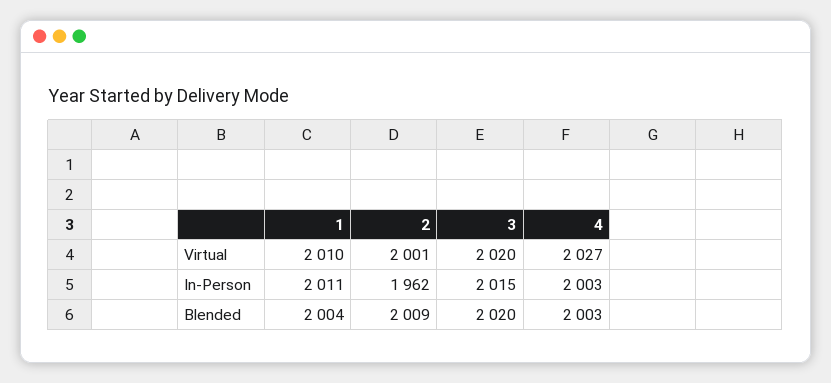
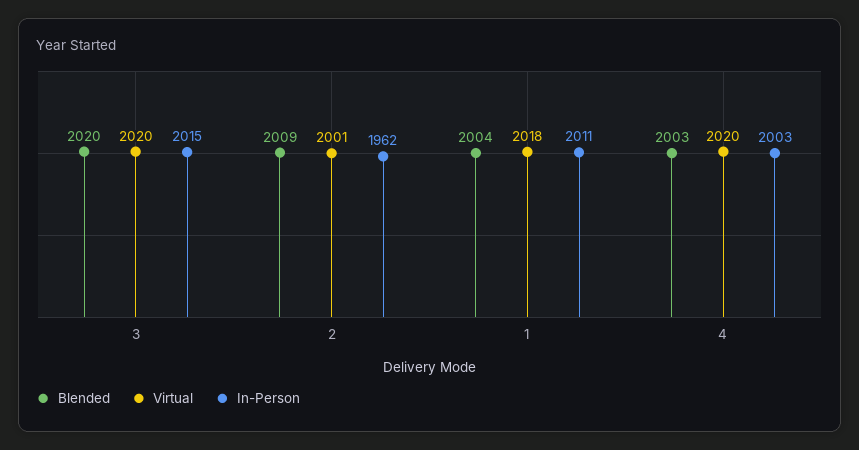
Virtual, 1: 2010 -> 2018
Virtual, 4: 2027 -> 2020

